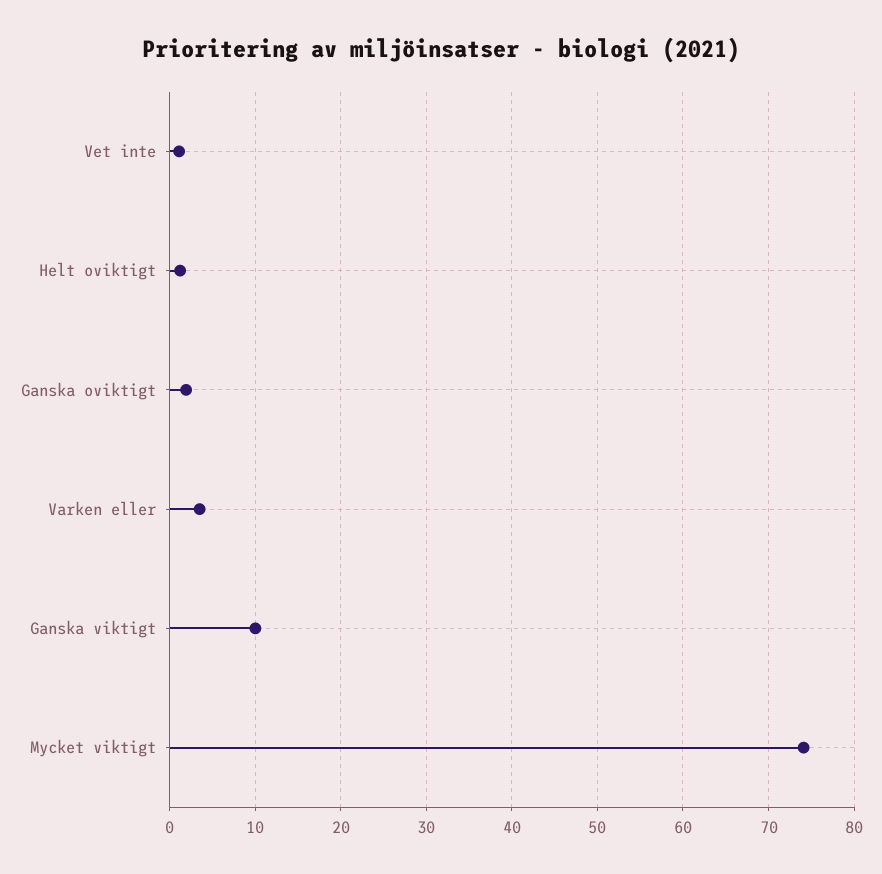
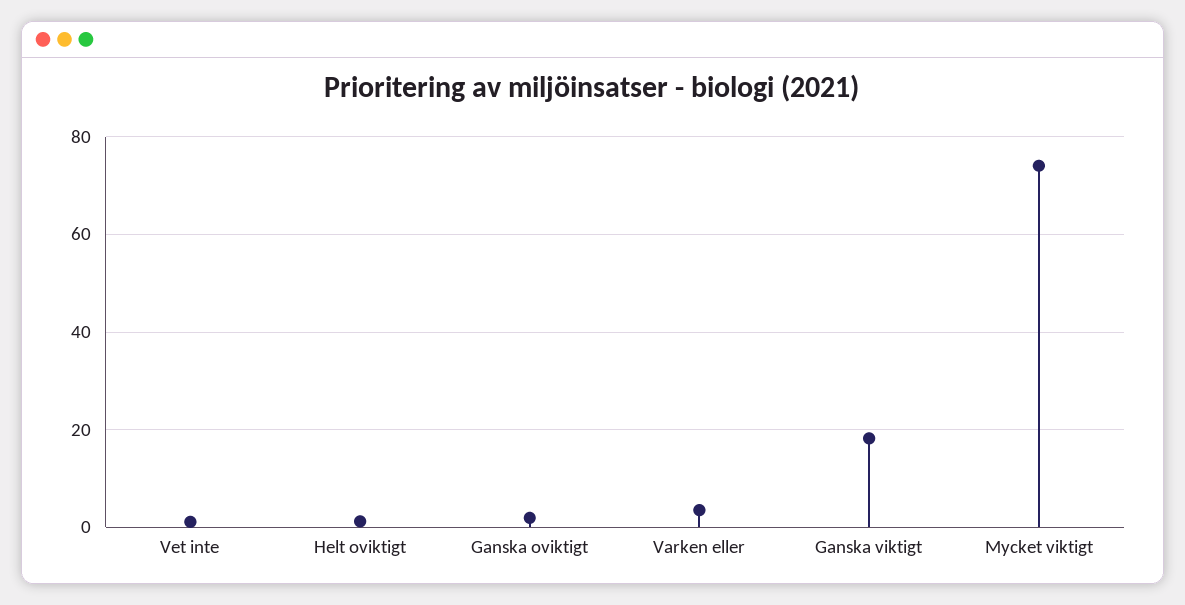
Ganska viktigt: 10 -> 18

